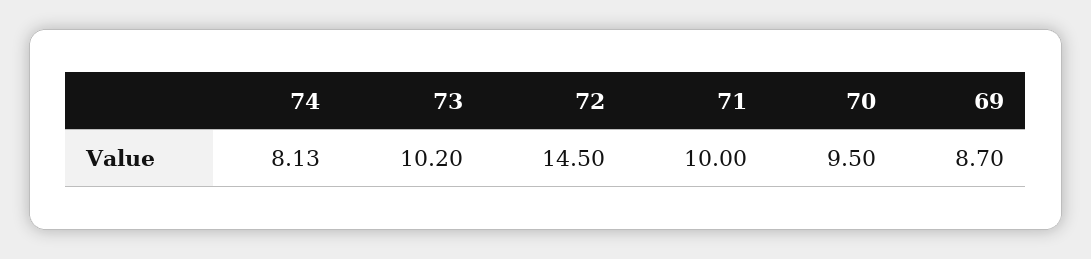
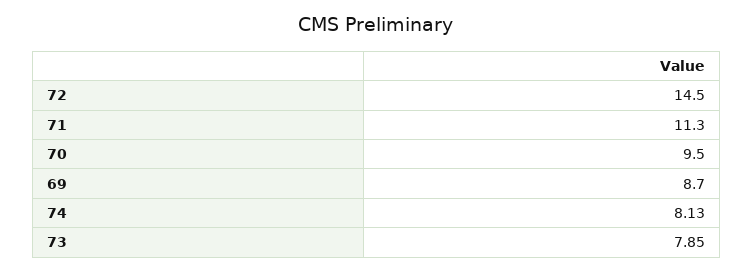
73: 10.2 -> 7.85
71: 10 -> 11.3

